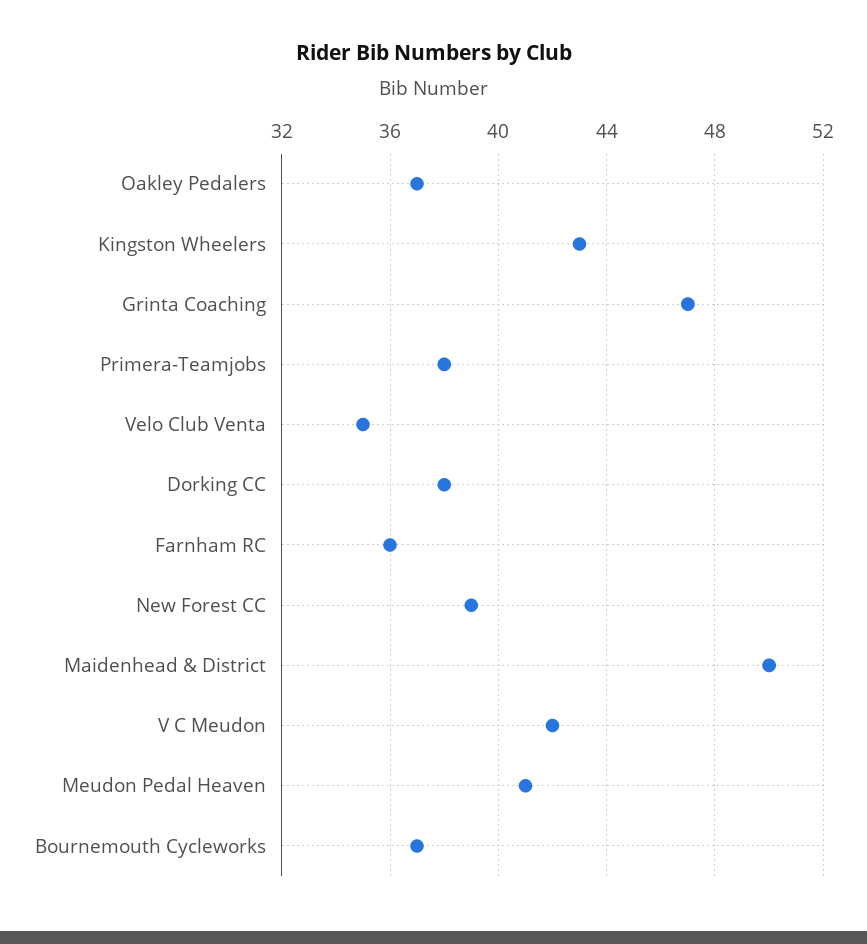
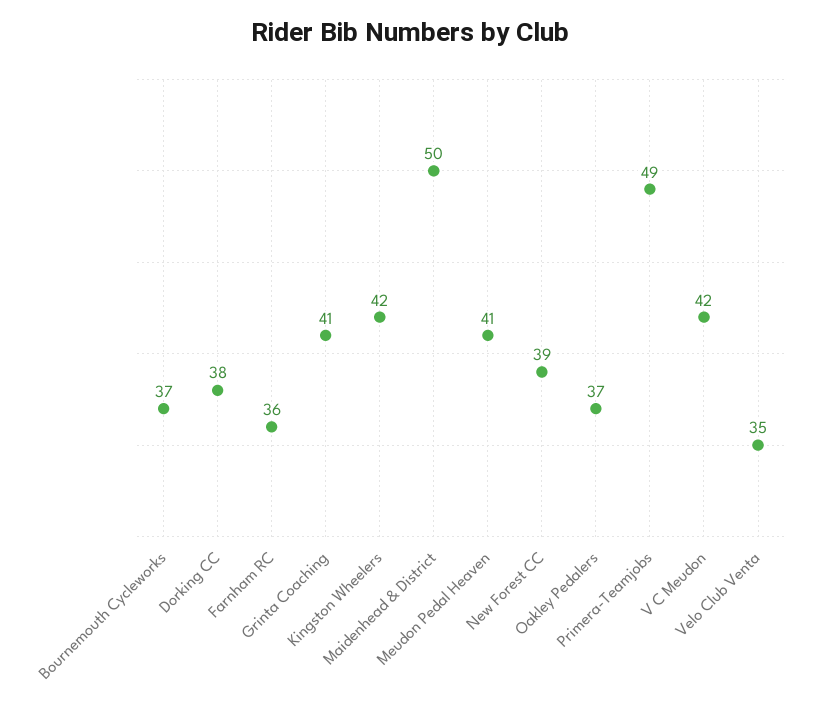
Kingston Wheelers: 43 -> 42
Grinta Coaching: 47 -> 41
Primera-Teamjobs: 38 -> 49

